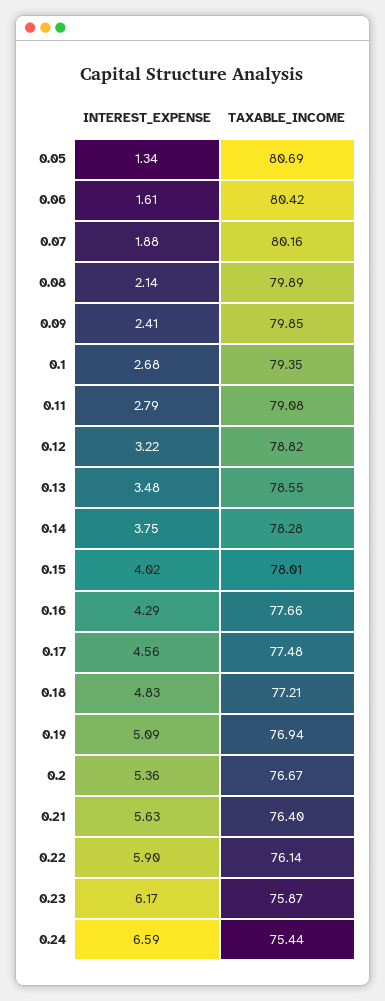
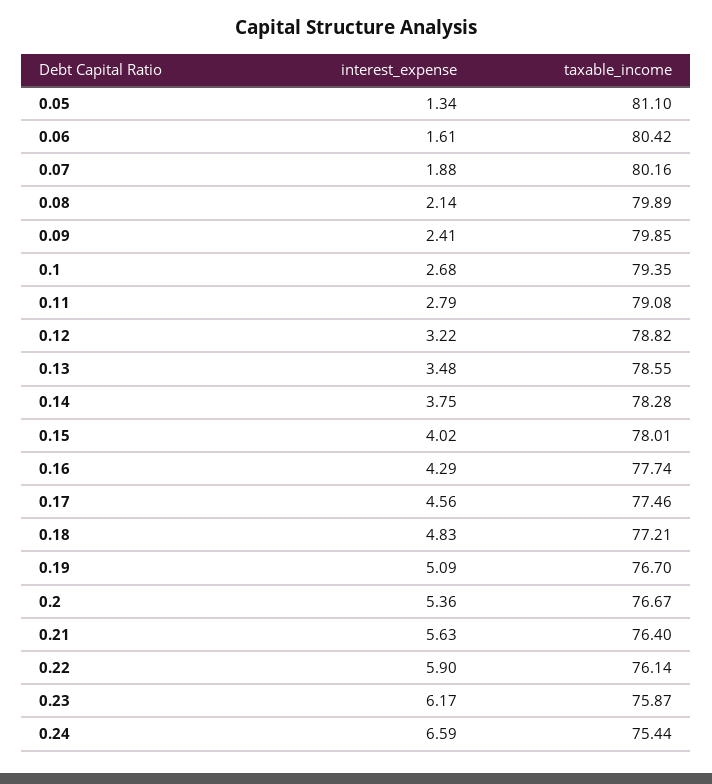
TAXABLE_INCOME, 0.05: 80.69 -> 81.1
TAXABLE_INCOME, 0.16: 77.66 -> 77.74
TAXABLE_INCOME, 0.17: 77.48 -> 77.46
TAXABLE_INCOME, 0.19: 76.94 -> 76.7

